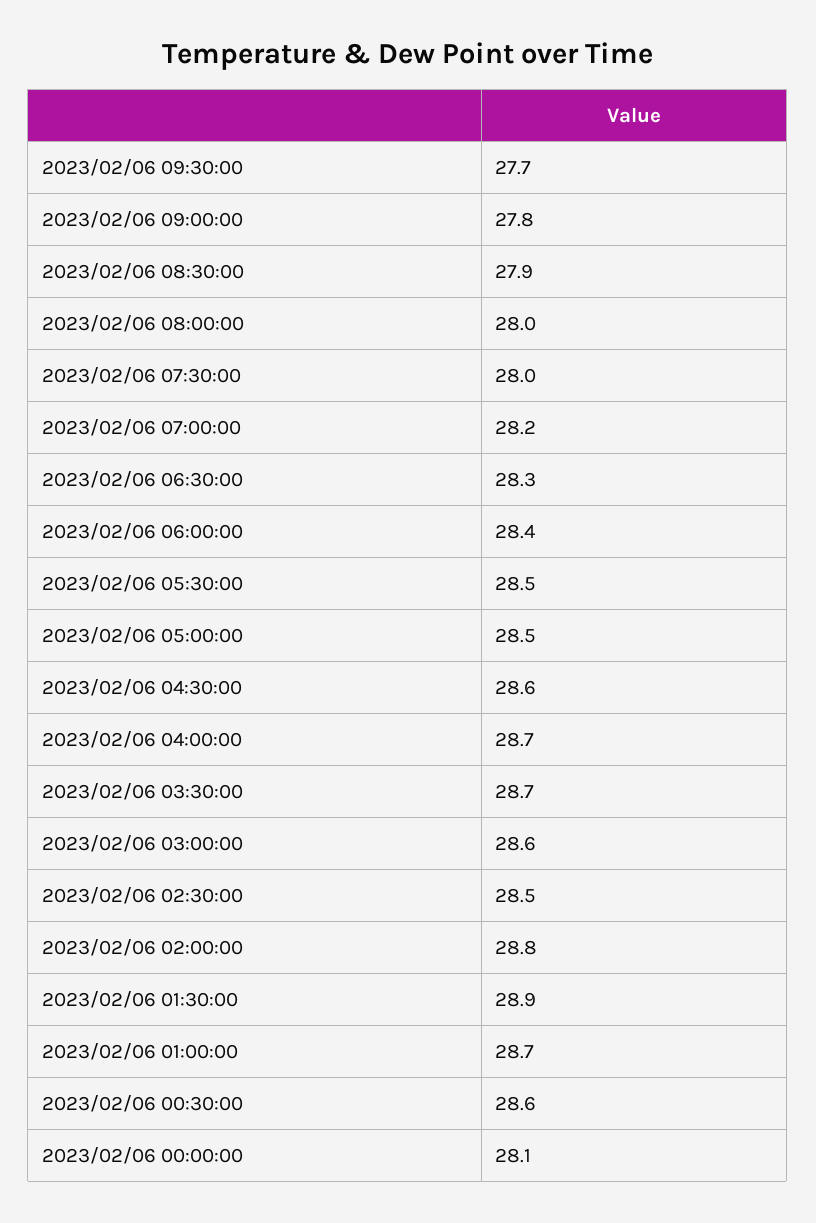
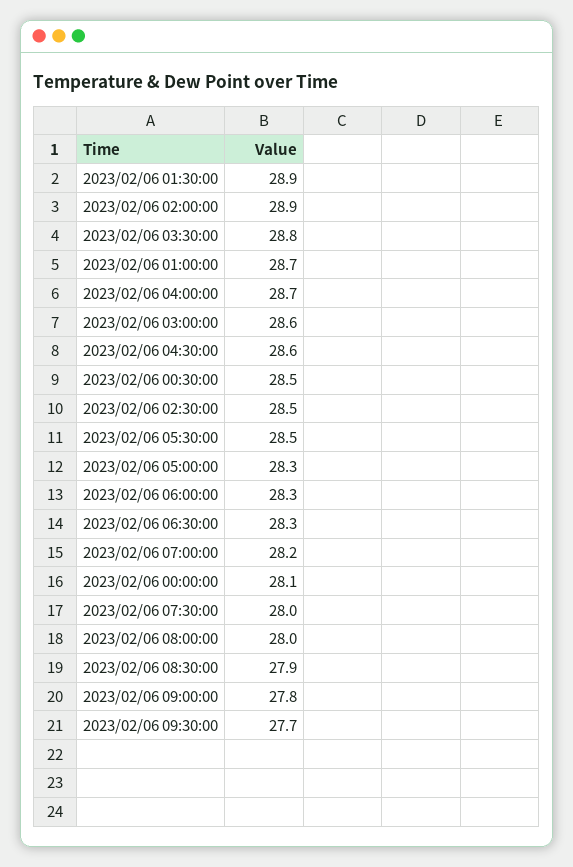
2023/02/06 06:00:00: 28.4 -> 28.3
2023/02/06 05:00:00: 28.5 -> 28.3
2023/02/06 03:30:00: 28.7 -> 28.8
2023/02/06 02:00:00: 28.8 -> 28.9
2023/02/06 00:30:00: 28.6 -> 28.5

